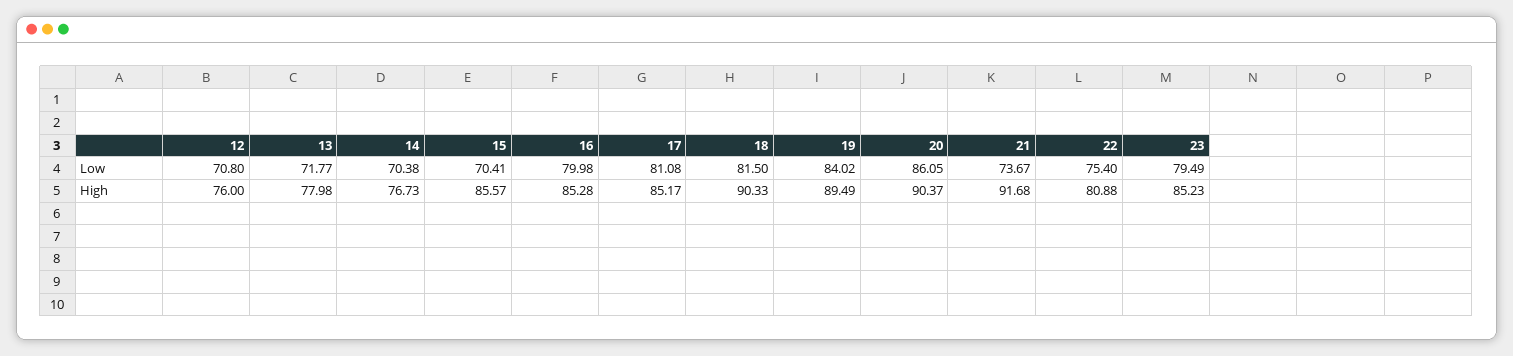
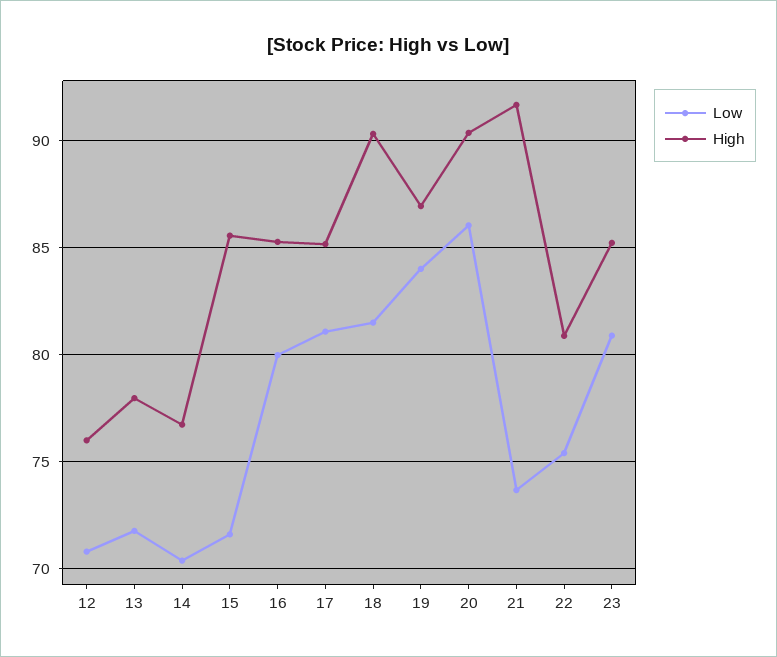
Low, 15: 70.41 -> 71.5
Low, 23: 79.49 -> 81
High, 19: 89.49 -> 87

